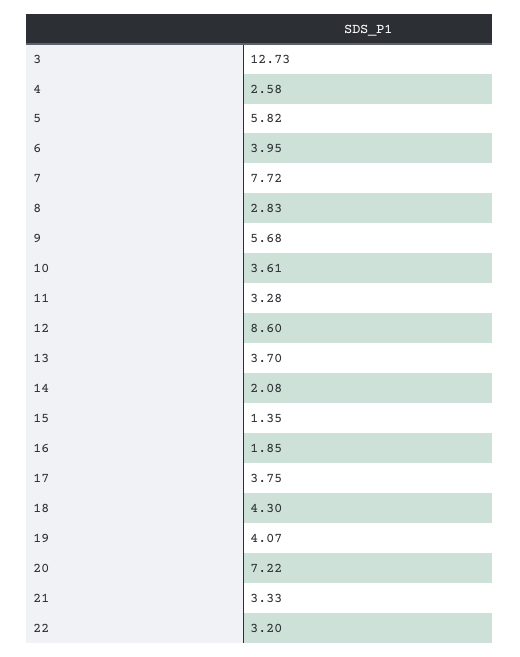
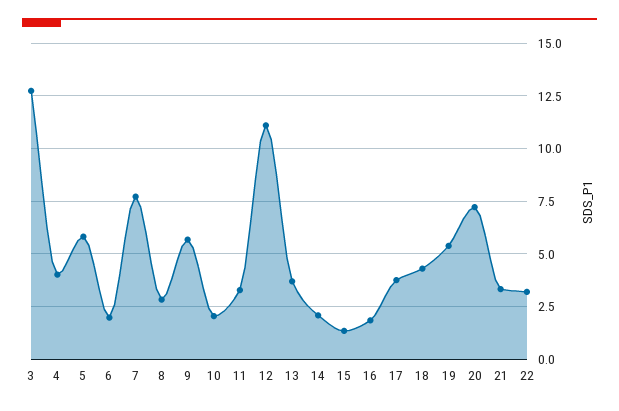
4: 2.58 -> 4
6: 3.95 -> 2
10: 3.61 -> 2
12: 8.6 -> 11
19: 4.07 -> 5.5

